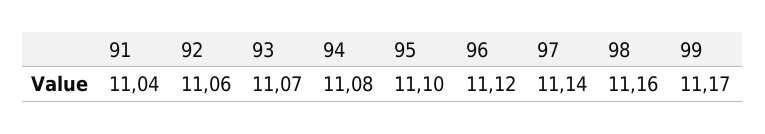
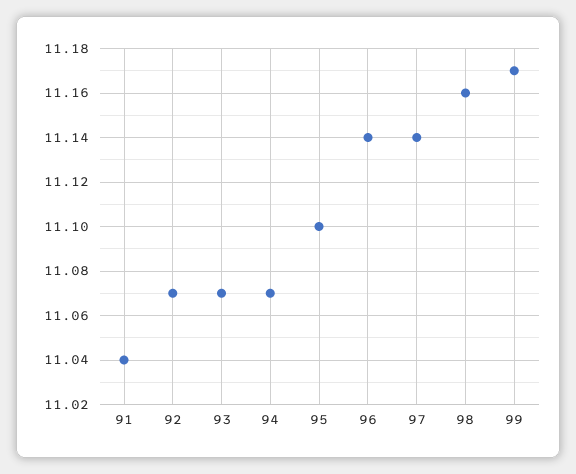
92: 11.06 -> 11.07
94: 11.08 -> 11.07
96: 11.12 -> 11.14

